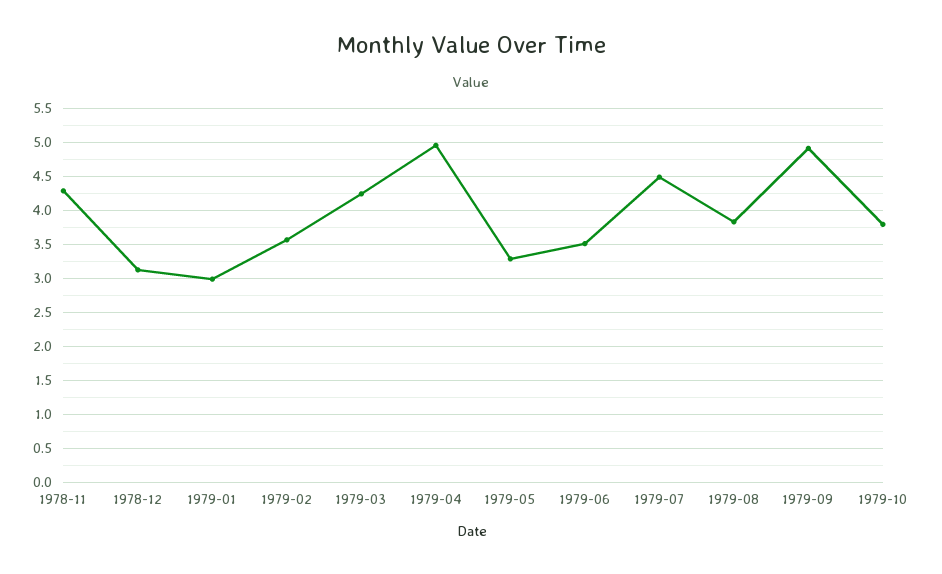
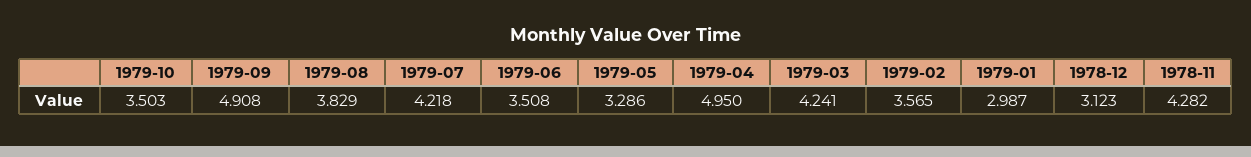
1979-07: 4.5 -> 4.218
1979-10: 3.8 -> 3.503

